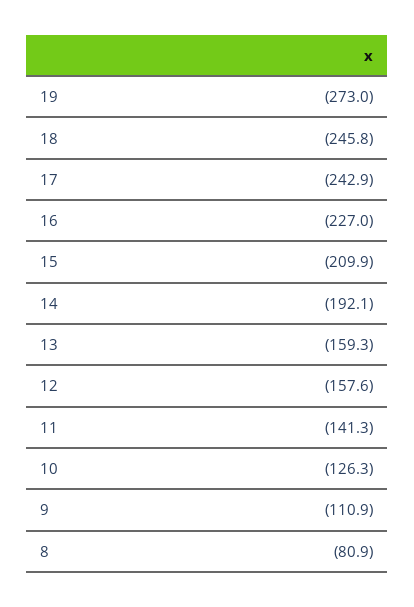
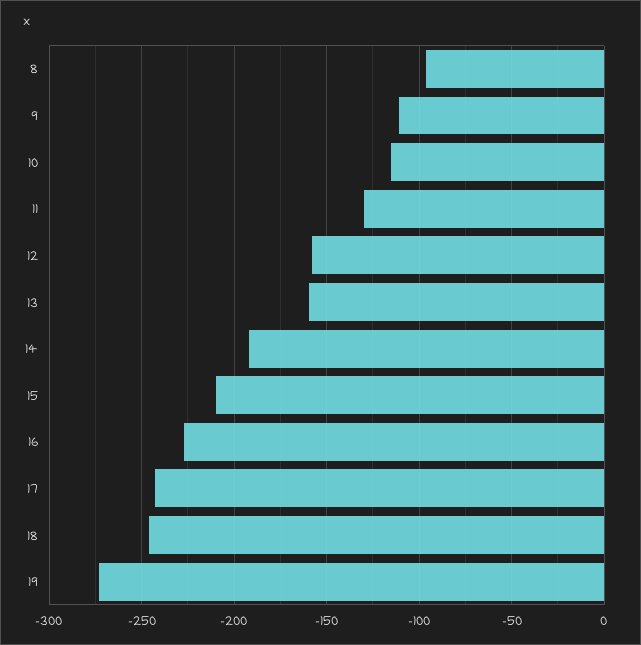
11: -141.3 -> -130
10: -126.3 -> -115
8: -80.9 -> -95

